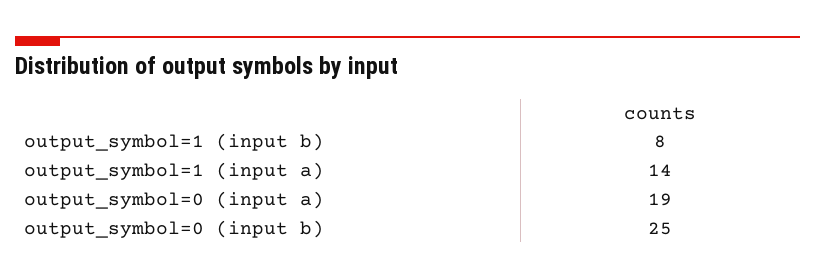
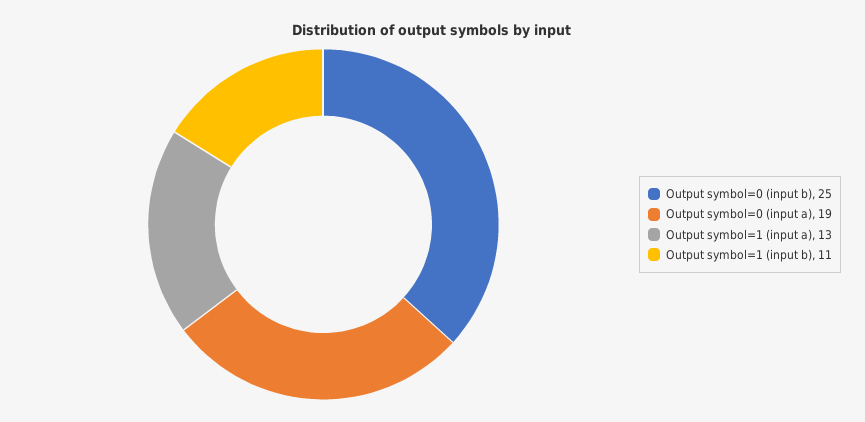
output_symbol=1 (input b): 8 -> 11
output_symbol=1 (input a): 14 -> 13

